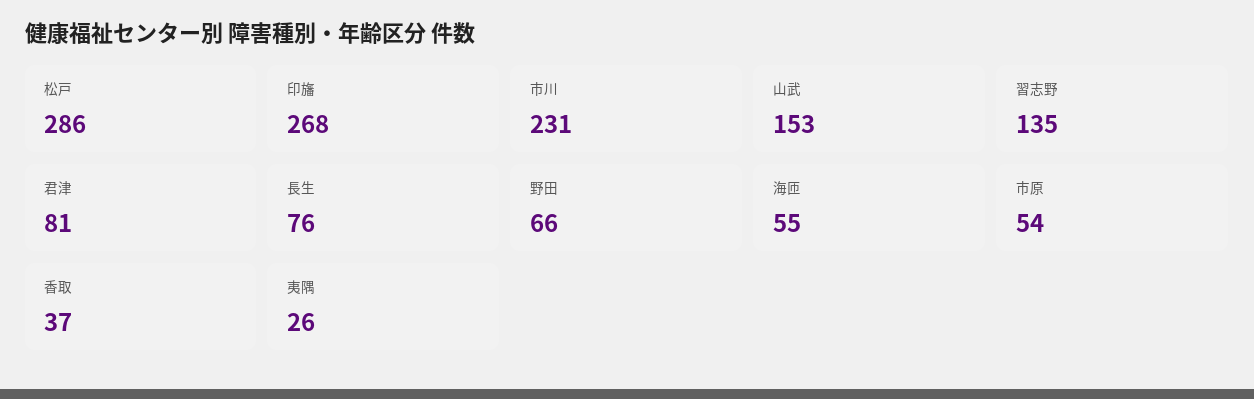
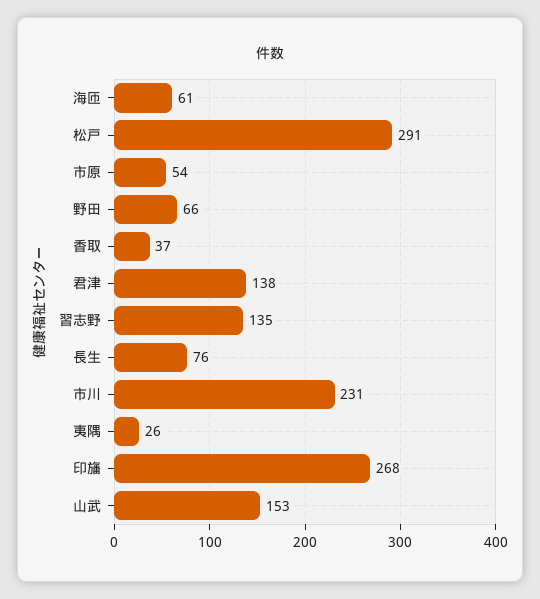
松戸: 286 -> 291
君津: 81 -> 138
海匝: 55 -> 61

